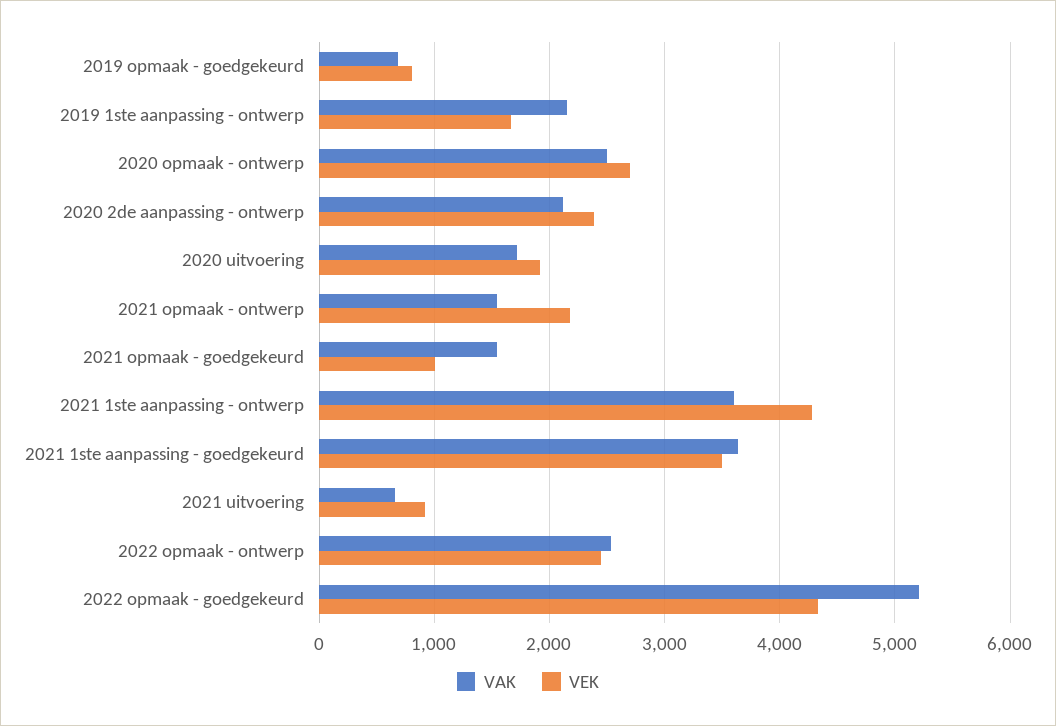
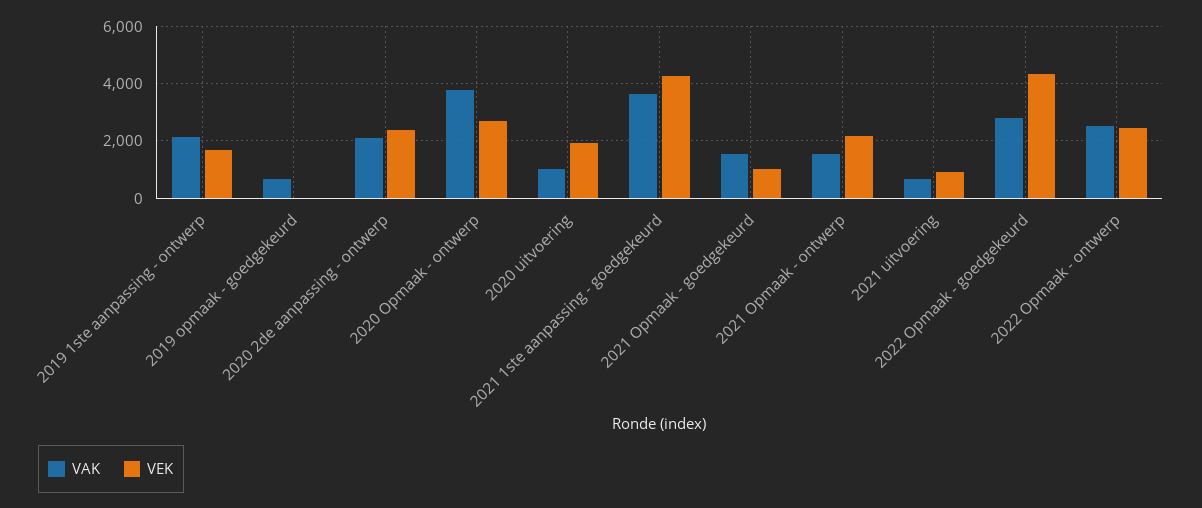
VEK, 2019 opmaak - goedgekeurd: 800 -> 0
VAK, 2020 opmaak - ontwerp: 2500 -> 3750
VAK, 2020 uitvoering: 1700 -> 1000
VAK, 2021 1ste aanpassing - ontwerp: 3600 -> none
VEK, 2021 1ste aanpassing - ontwerp: 4300 -> none
VEK, 2021 1ste aanpassing - goedgekeurd: 3500 -> 4250
VAK, 2022 opmaak - goedgekeurd: 5200 -> 2750

